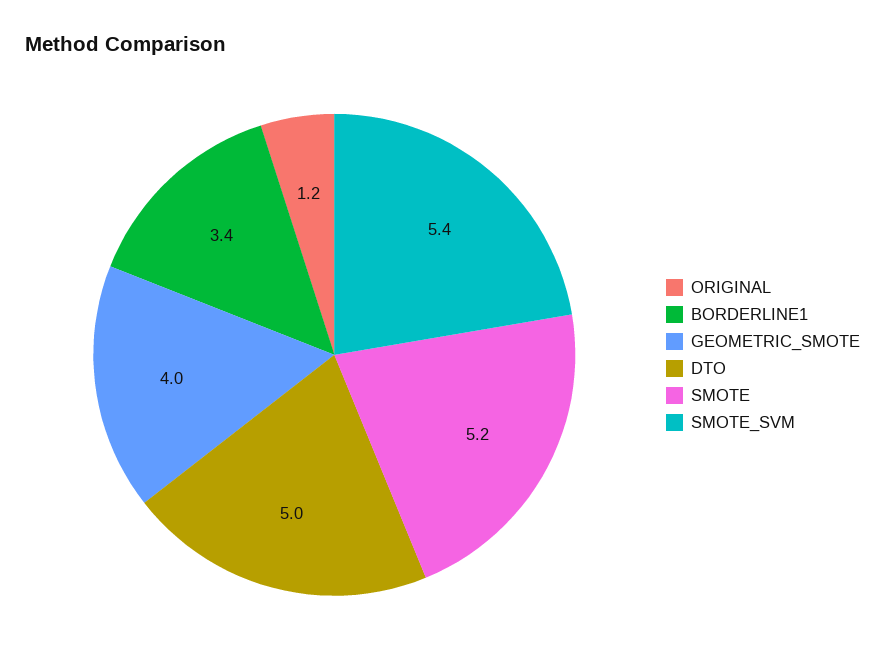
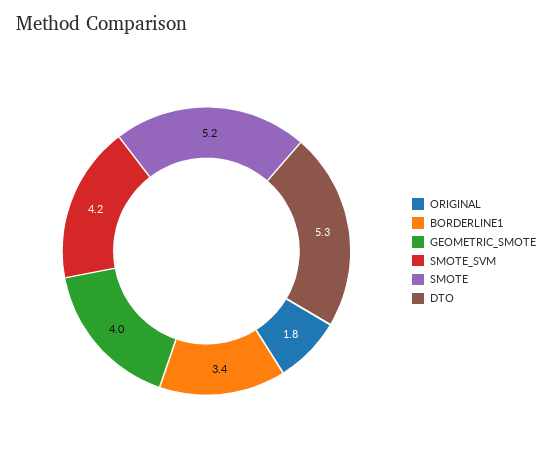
ORIGINAL: 1.2 -> 1.8
DTO: 5 -> 5.3
SMOTE_SVM: 5.4 -> 4.2

